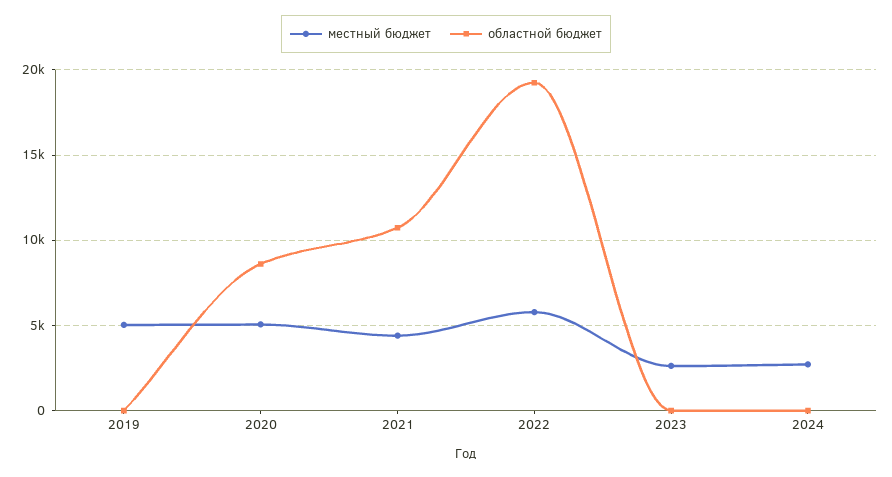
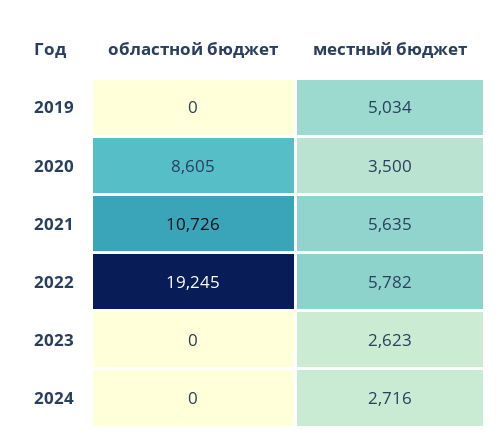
местный бюджет, 2020: 5000 -> 3500
местный бюджет, 2021: 4500 -> 5635

